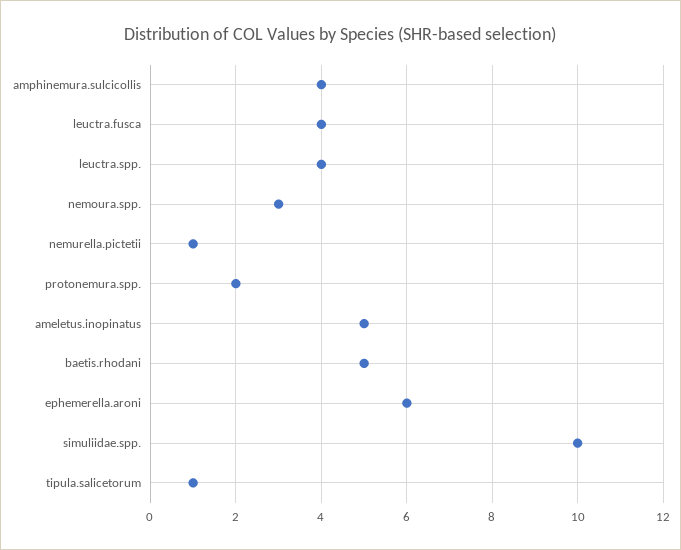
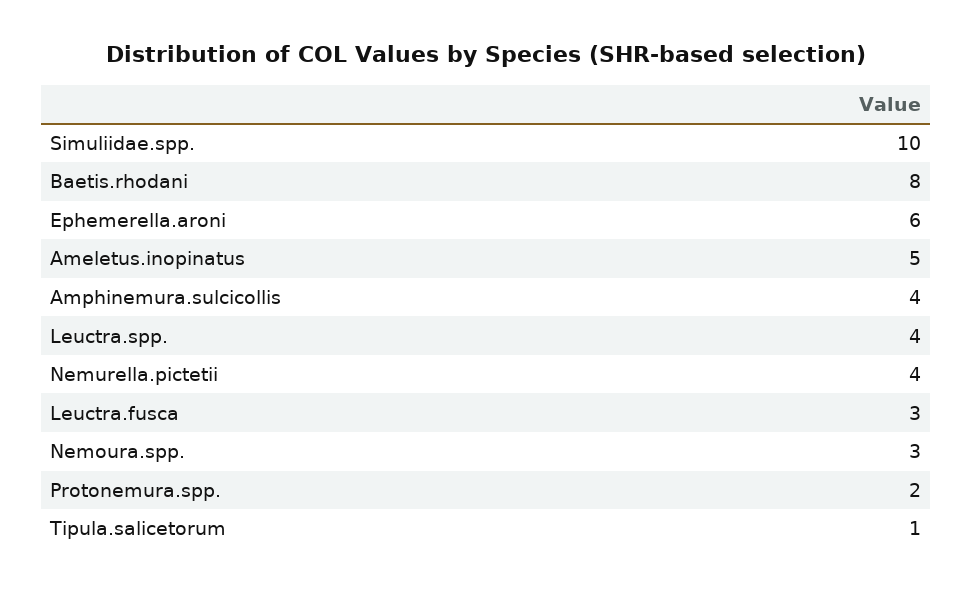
leuctra.fusca: 4 -> 3
nemurella.pictetii: 1 -> 4
baetis.rhodani: 5 -> 8

